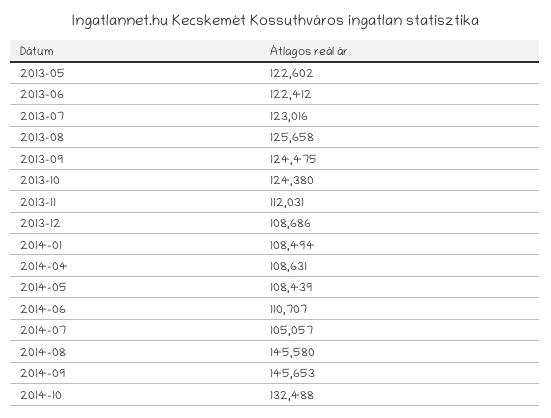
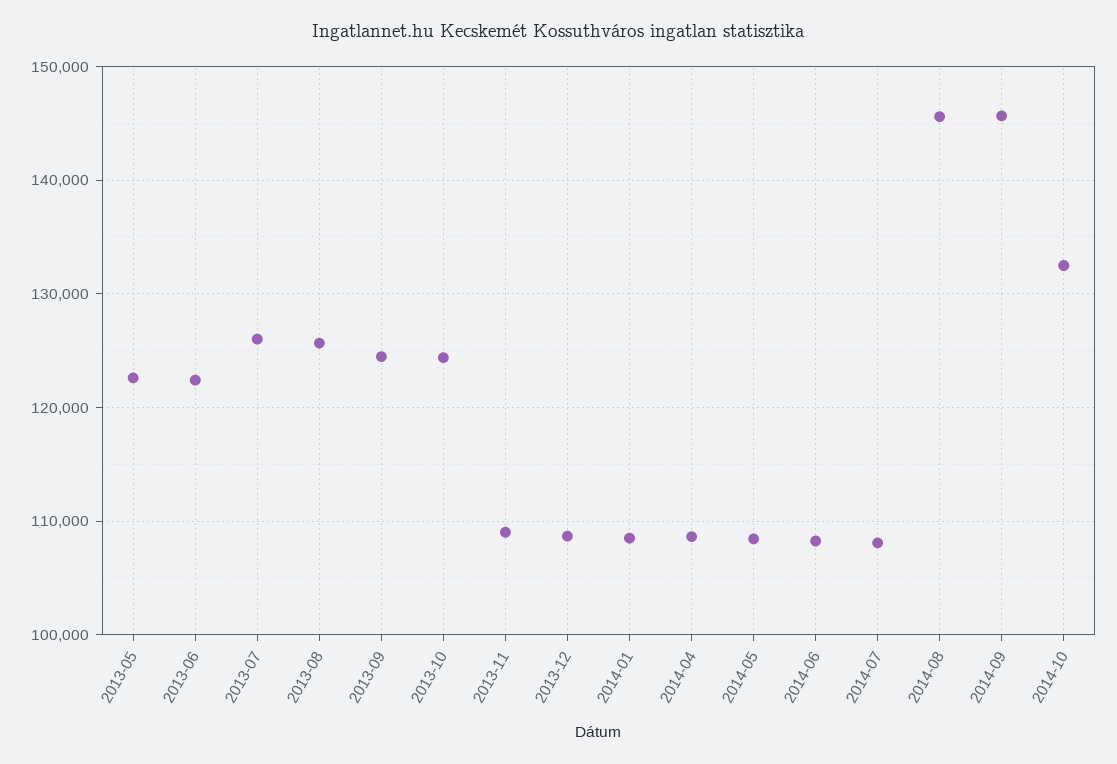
2013-07: 123016 -> 126000
2013-11: 112031 -> 109000
2014-06: 110707 -> 108000
2014-07: 105057 -> 108000

